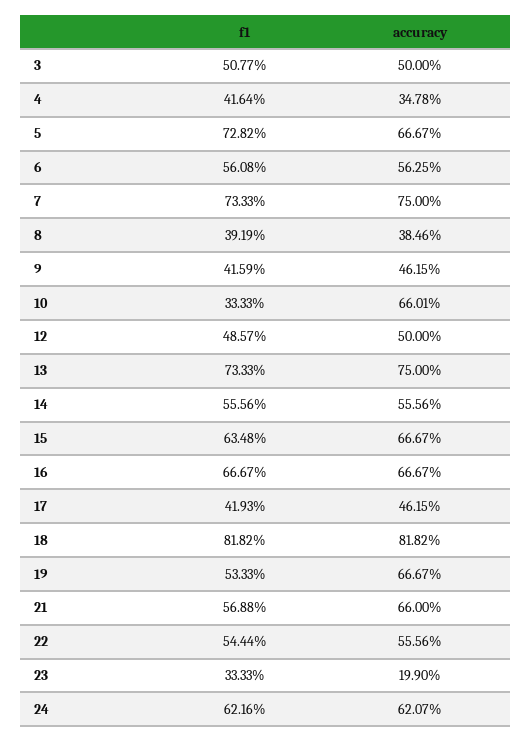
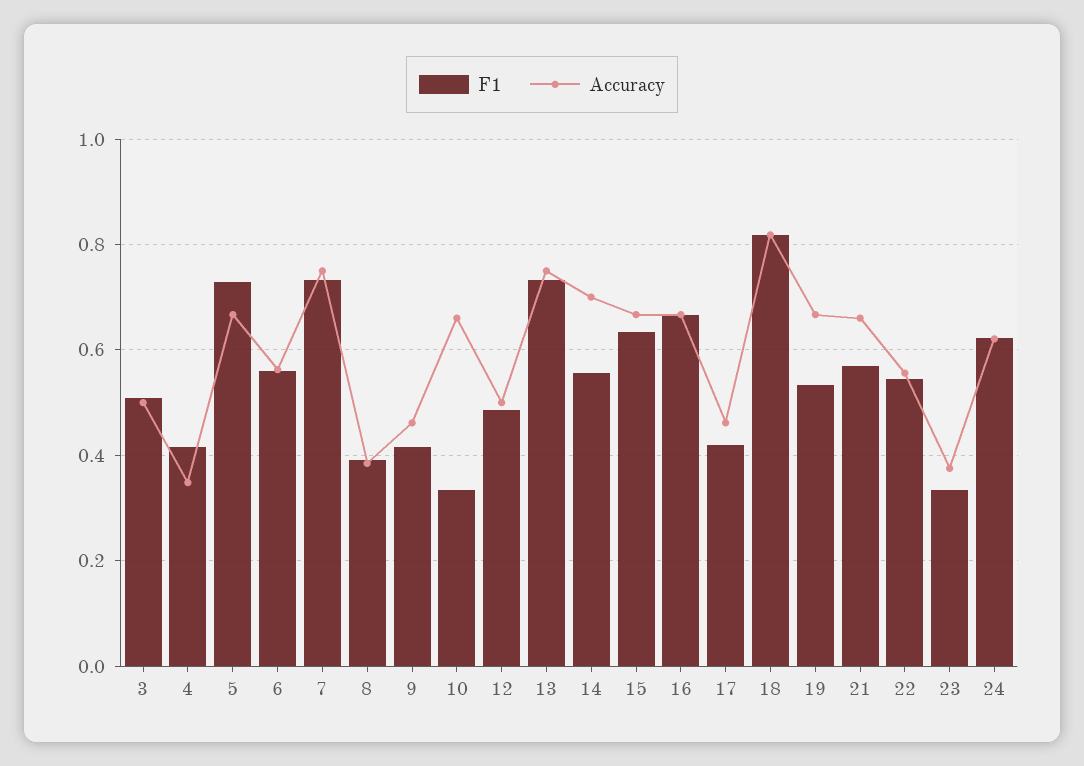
accuracy, 14: 0.5556 -> 0.7
accuracy, 23: 0.199 -> 0.38

